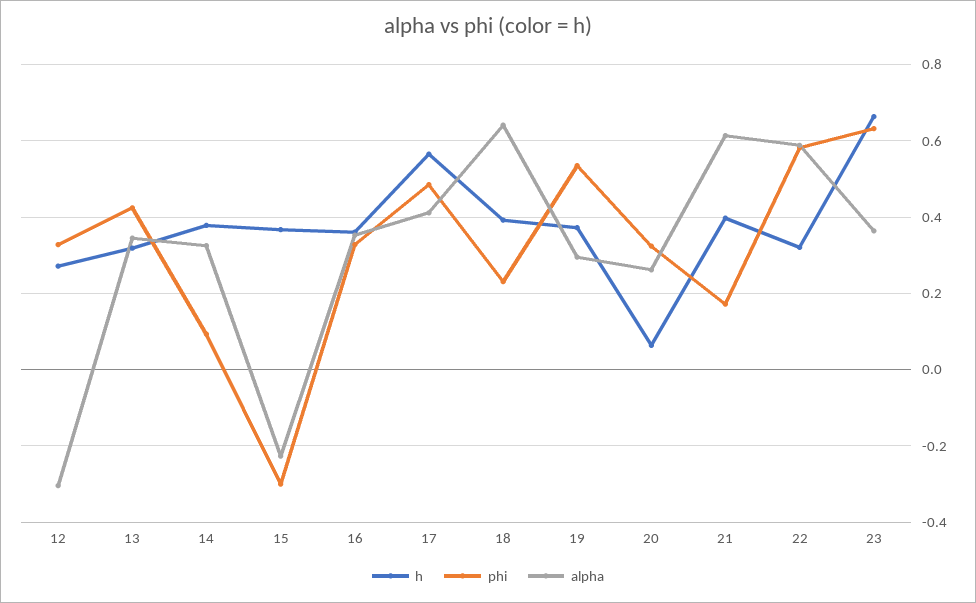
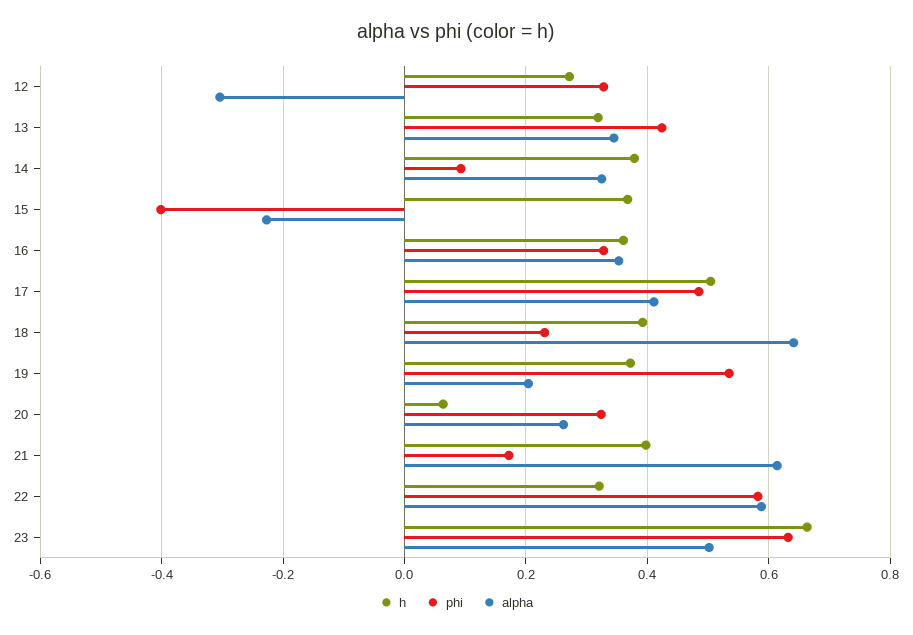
phi, 15: -0.3 -> -0.4
h, 17: 0.56 -> 0.5
alpha, 19: 0.3 -> 0.2
alpha, 23: 0.36 -> 0.5

